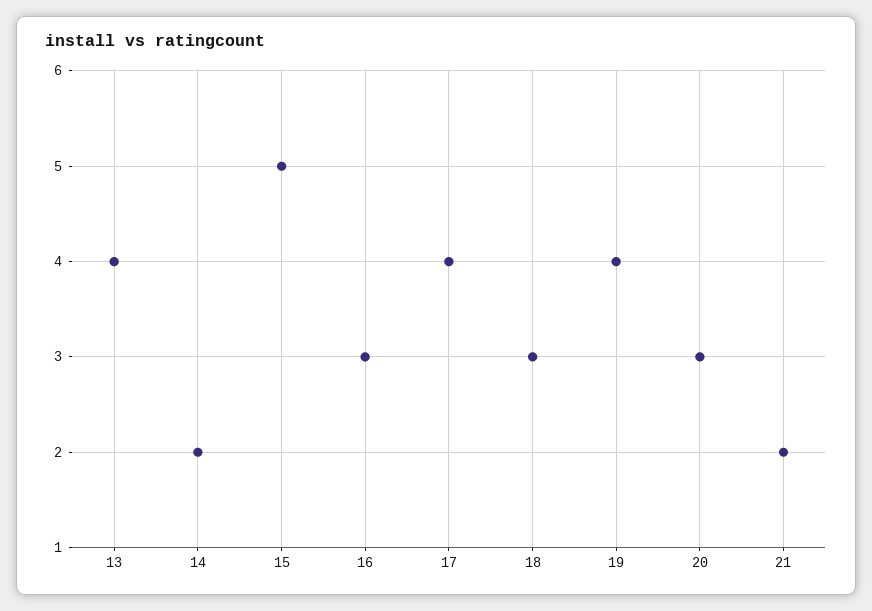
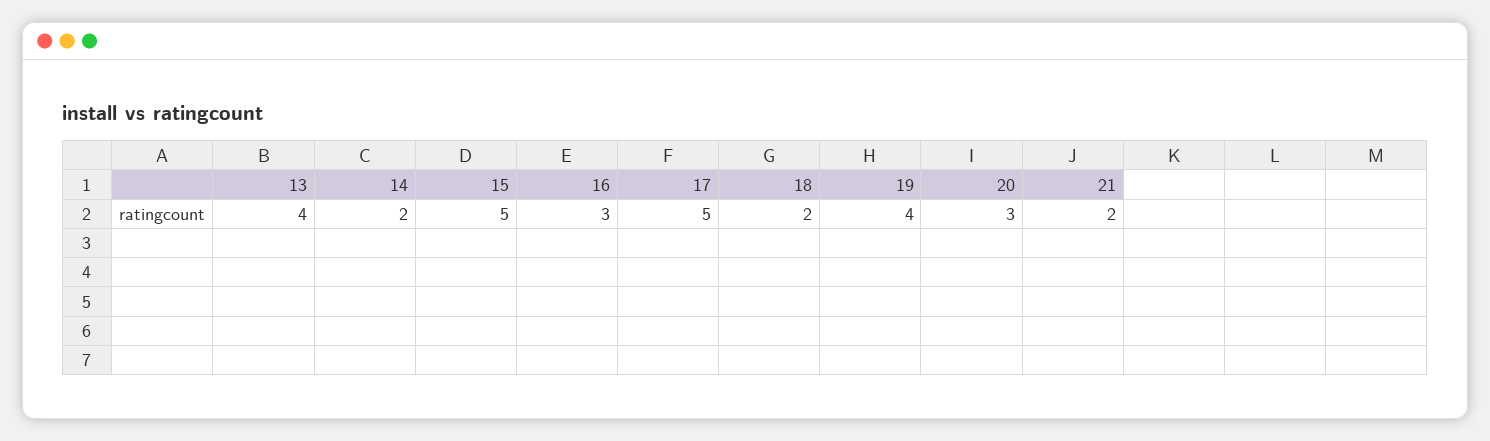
17: 4 -> 5
18: 3 -> 2

